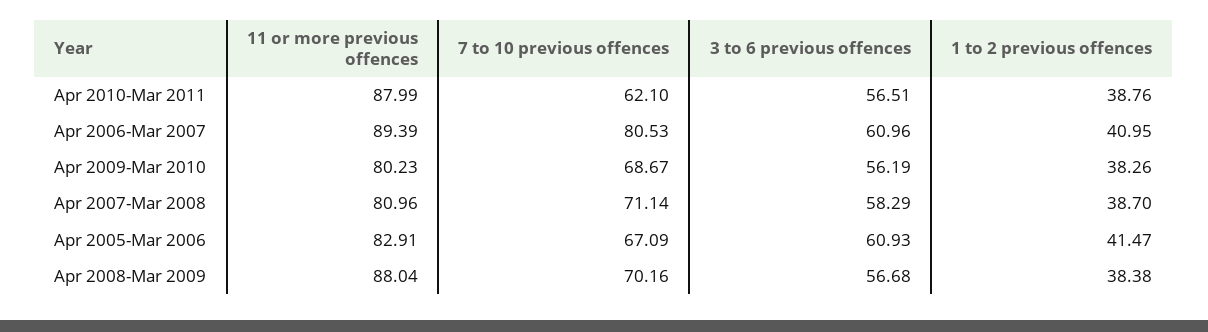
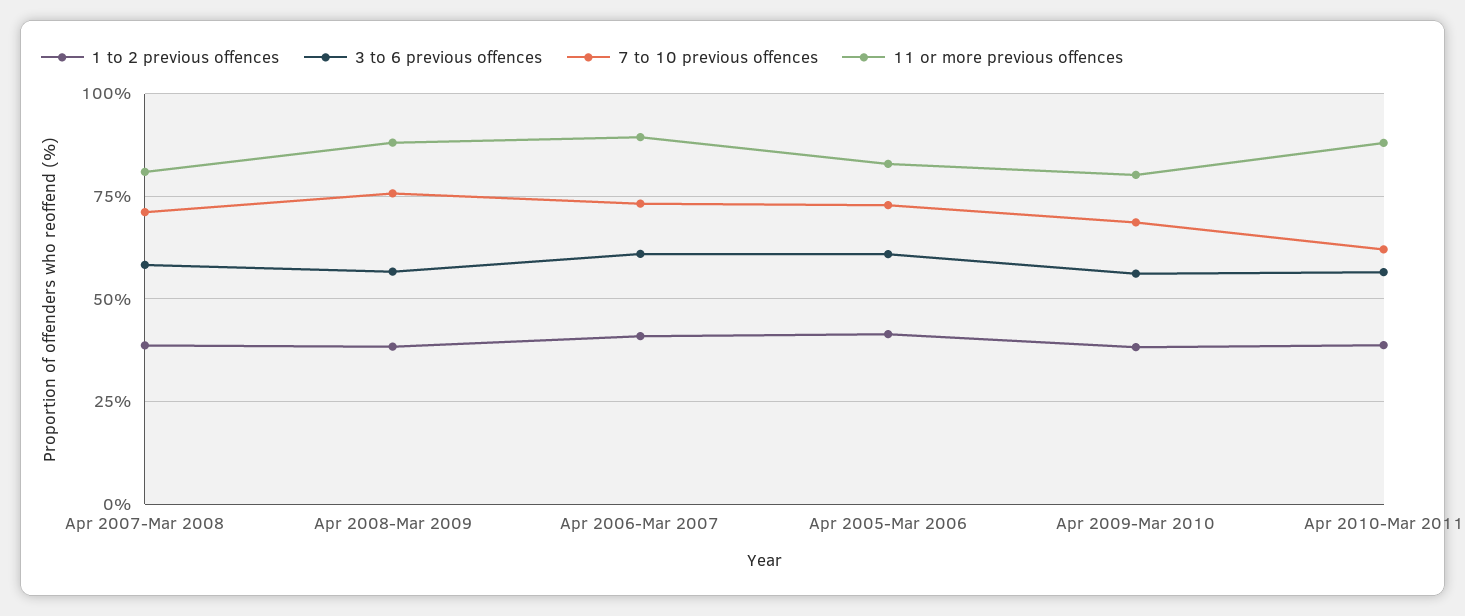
7 to 10 previous offences, Apr 2006-Mar 2007: 80.53 -> 72.5
7 to 10 previous offences, Apr 2005-Mar 2006: 67.09 -> 72.5
7 to 10 previous offences, Apr 2008-Mar 2009: 70.16 -> 75

